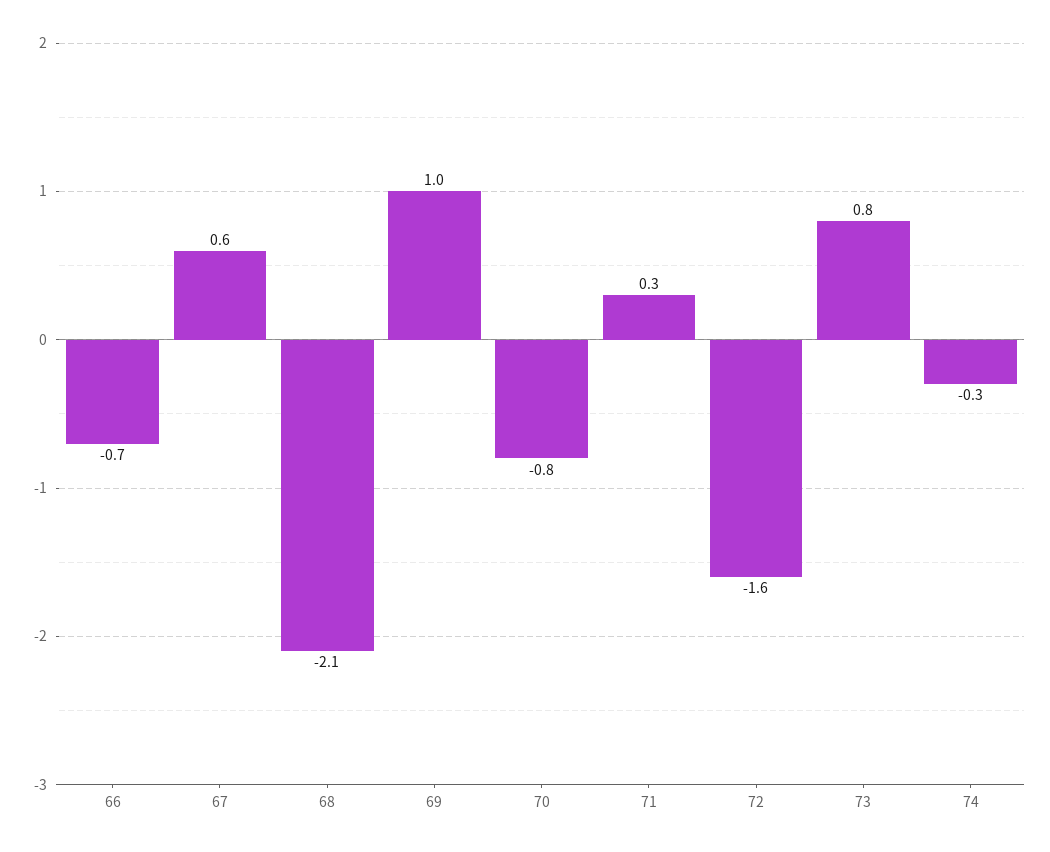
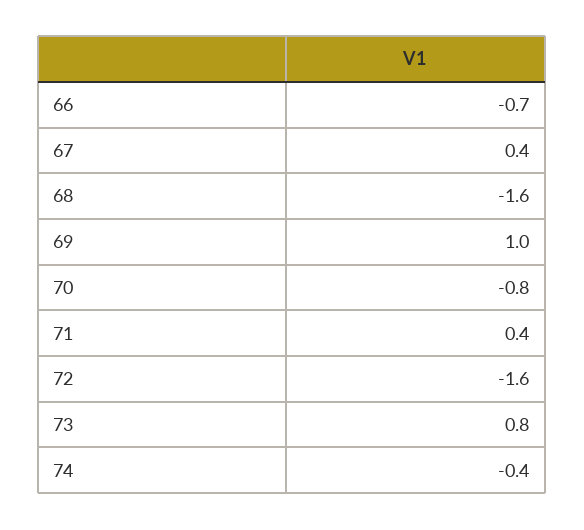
67: 0.6 -> 0.4
68: -2.1 -> -1.6
71: 0.3 -> 0.4
74: -0.3 -> -0.4

